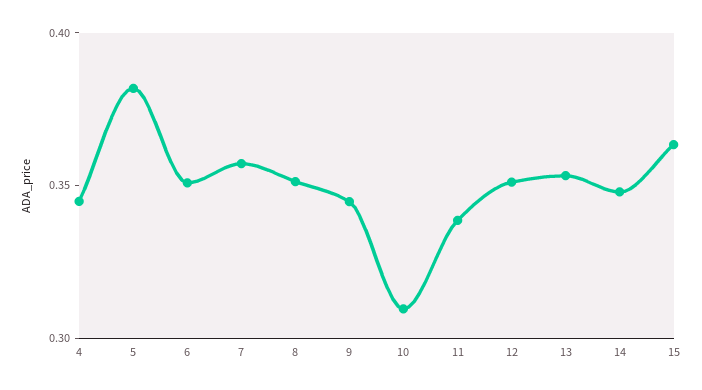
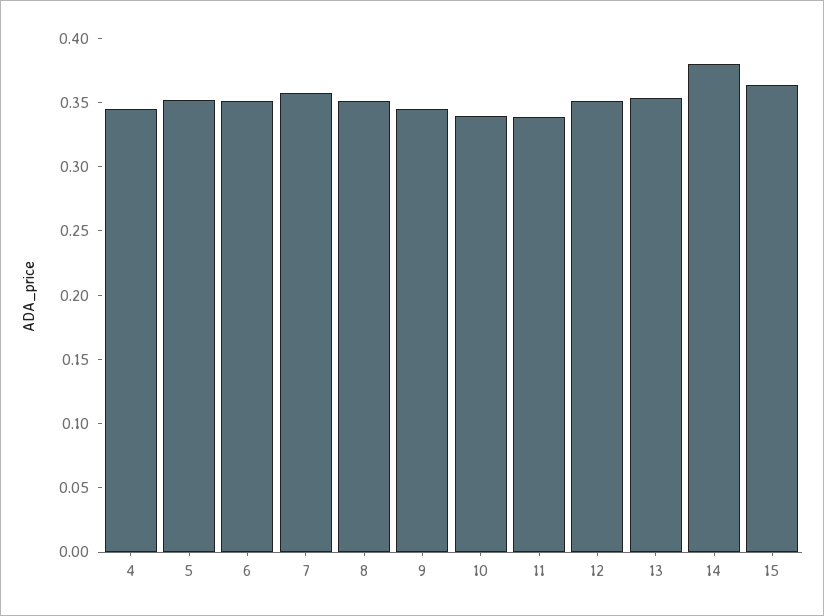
5: 0.38 -> 0.35
10: 0.31 -> 0.34
14: 0.35 -> 0.38

